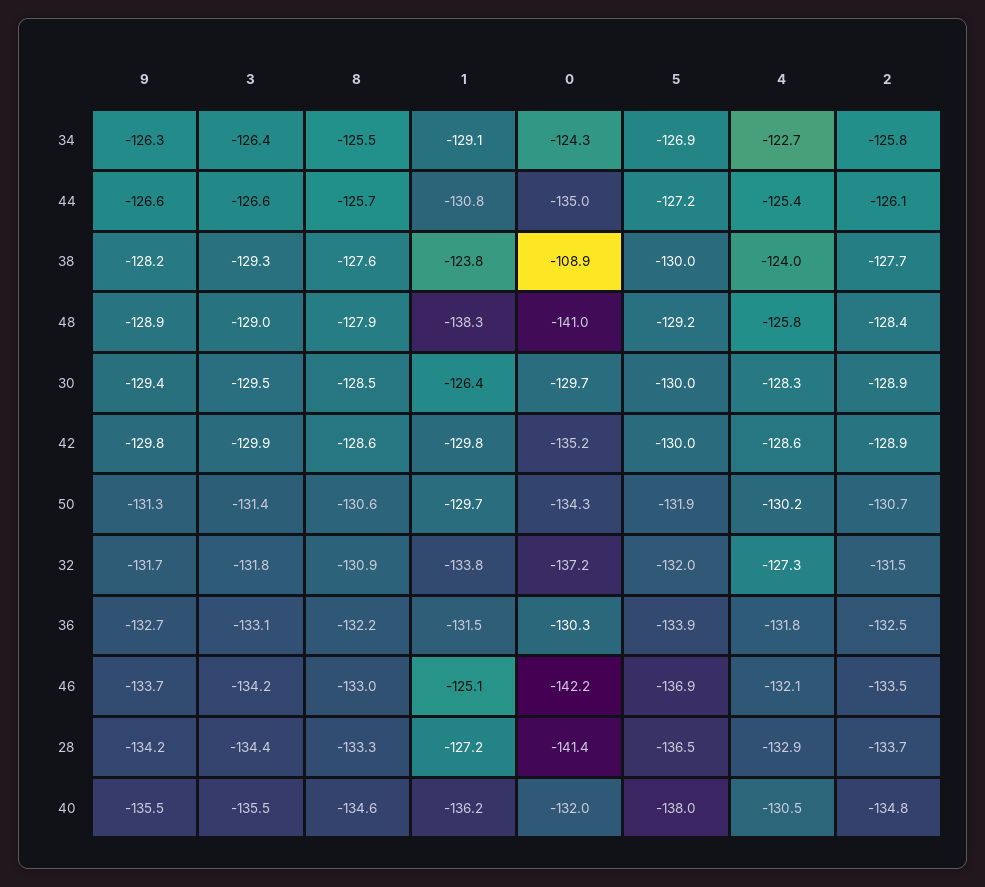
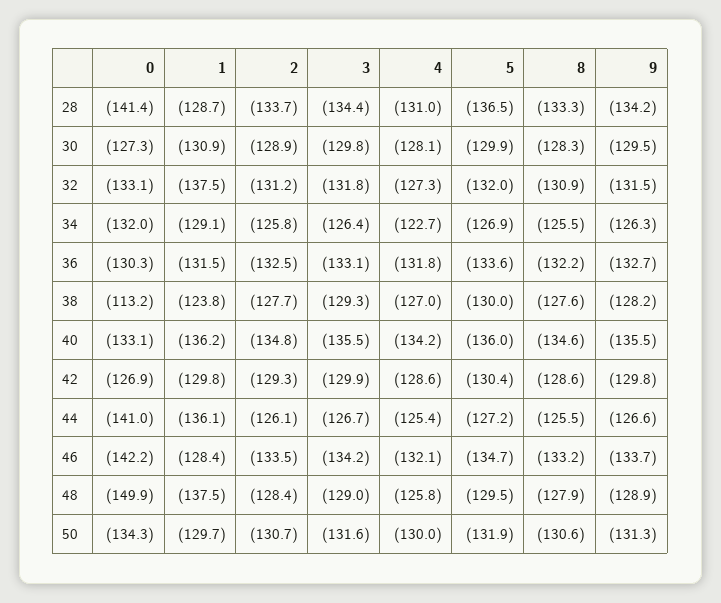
0, 34: -124.3 -> -132
3, 44: -126.6 -> -126.7
8, 44: -125.7 -> -125.5
1, 44: -130.8 -> -136.1
0, 44: -135 -> -141
0, 38: -108.9 -> -113.2
4, 38: -124 -> -127
1, 48: -138.3 -> -137.5
0, 48: -141 -> -149.9
5, 48: -129.2 -> -129.5
9, 30: -129.4 -> -129.5
3, 30: -129.5 -> -129.8
8, 30: -128.5 -> -128.3
1, 30: -126.4 -> -130.9
0, 30: -129.7 -> -127.3
5, 30: -130 -> -129.9
4, 30: -128.3 -> -128.1
0, 42: -135.2 -> -126.9
5, 42: -130 -> -130.4
2, 42: -128.9 -> -129.3
3, 50: -131.4 -> -131.6
4, 50: -130.2 -> -130
9, 32: -131.7 -> -131.5
1, 32: -133.8 -> -137.5
0, 32: -137.2 -> -133.1
2, 32: -131.5 -> -131.2
5, 36: -133.9 -> -133.6
8, 46: -133 -> -133.2
1, 46: -125.1 -> -128.4
5, 46: -136.9 -> -134.7
1, 28: -127.2 -> -128.7
4, 28: -132.9 -> -131
0, 40: -132 -> -133.1
5, 40: -138 -> -136
4, 40: -130.5 -> -134.2

